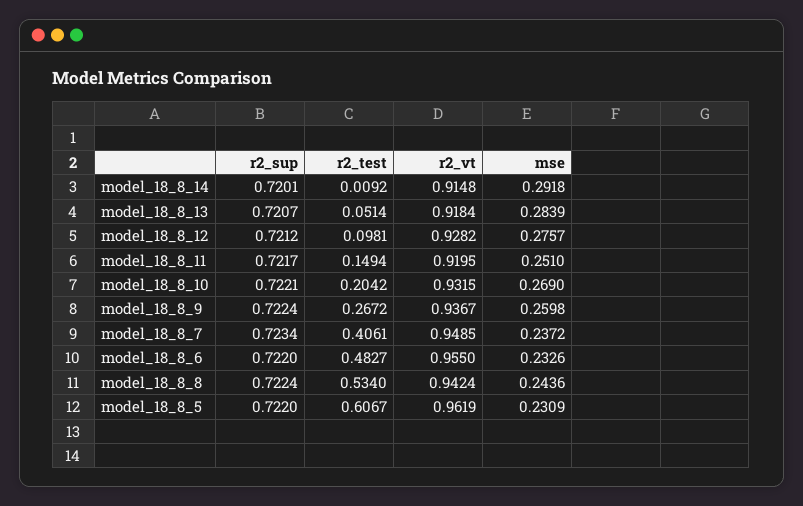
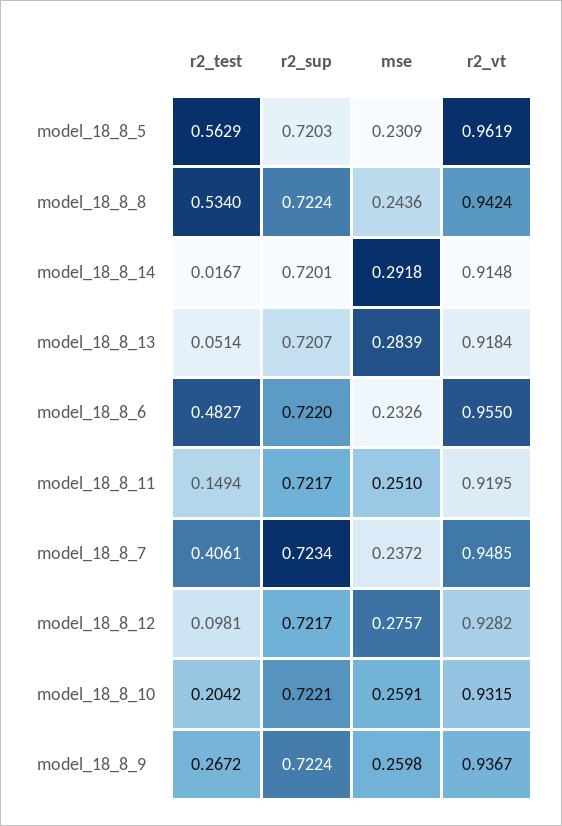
r2_test, model_18_8_14: 0.0092 -> 0.0167
r2_sup, model_18_8_12: 0.7212 -> 0.7217
mse, model_18_8_10: 0.269 -> 0.2591
r2_sup, model_18_8_5: 0.722 -> 0.7203
r2_test, model_18_8_5: 0.6067 -> 0.5629

